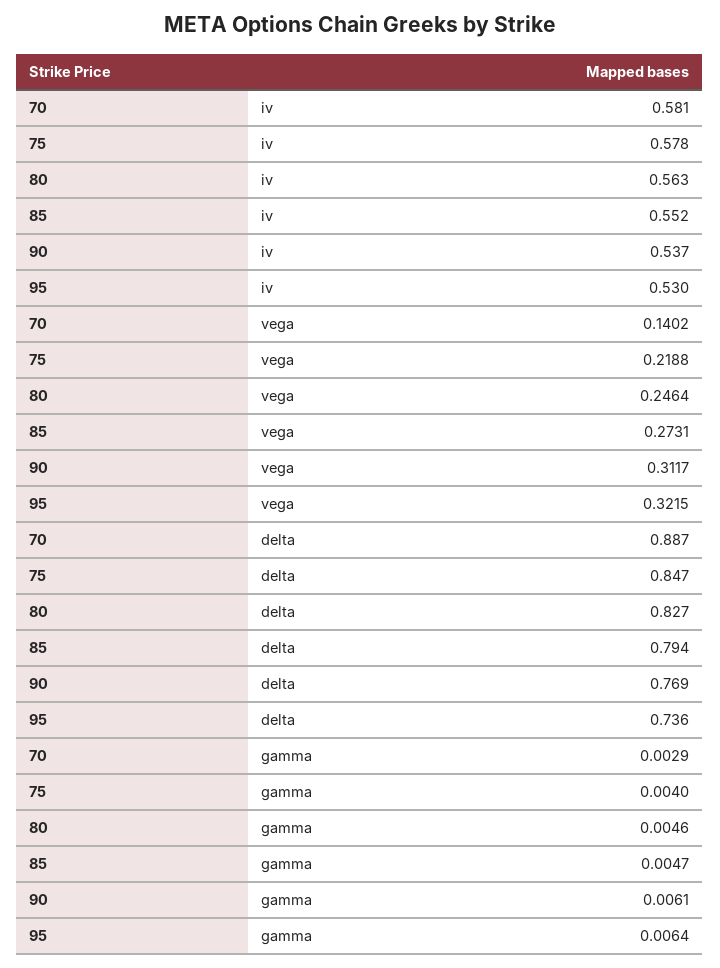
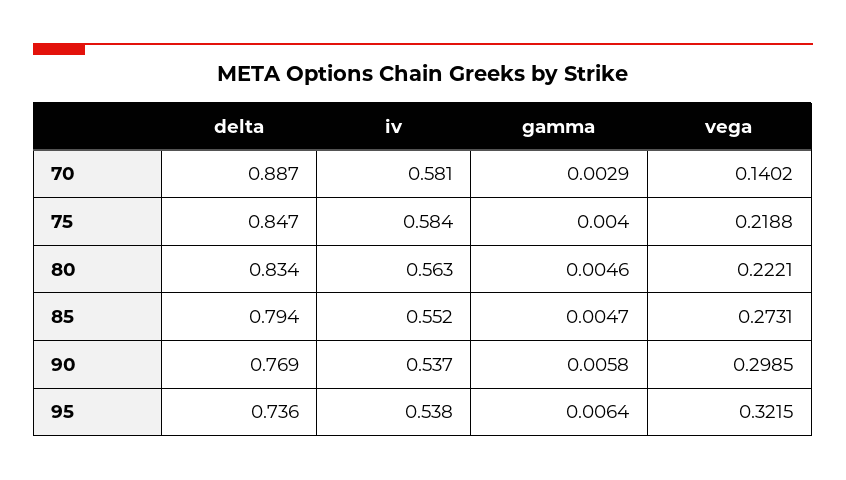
75, iv: 0.578 -> 0.584
95, iv: 0.53 -> 0.538
80, vega: 0.2464 -> 0.2221
90, vega: 0.3117 -> 0.2985
80, delta: 0.827 -> 0.834
90, gamma: 0.0061 -> 0.0058

